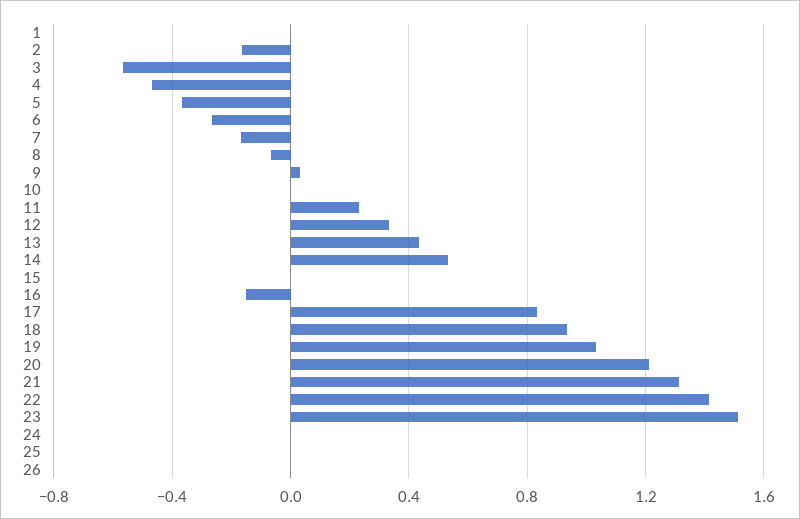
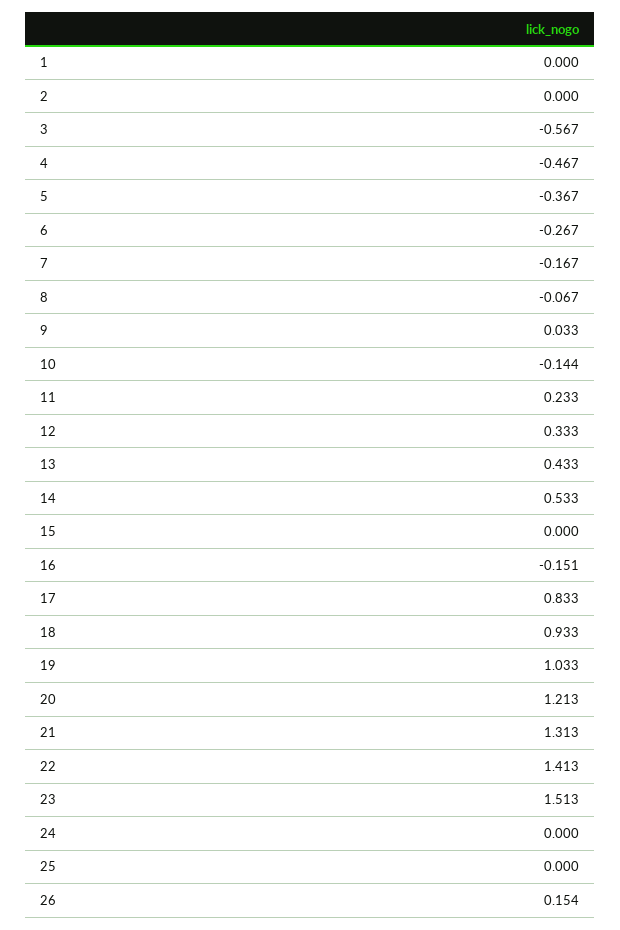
2: -0.15 -> 0
10: 0 -> -0.144
26: 0 -> 0.154

